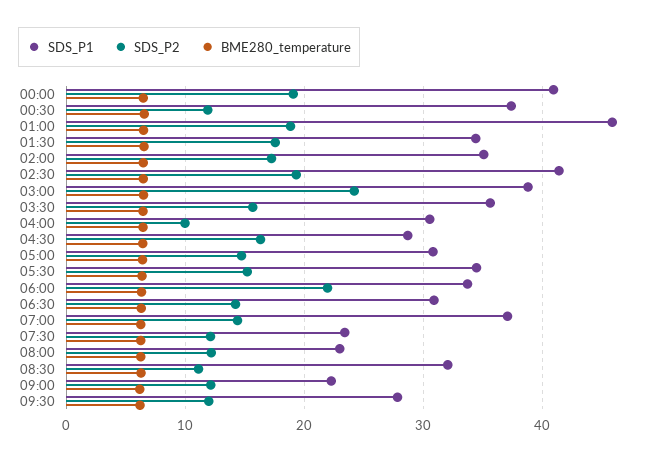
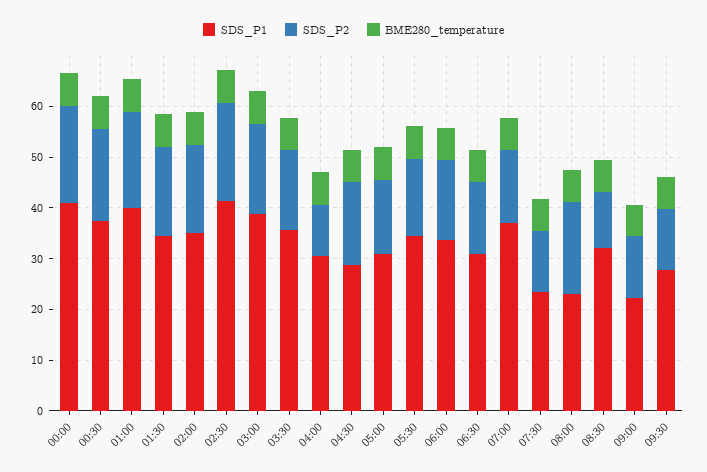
SDS_P2, 00:30: 12 -> 18
SDS_P1, 01:00: 46 -> 40
SDS_P2, 03:00: 24 -> 18
SDS_P2, 06:00: 22 -> 16
SDS_P2, 08:00: 12 -> 18

